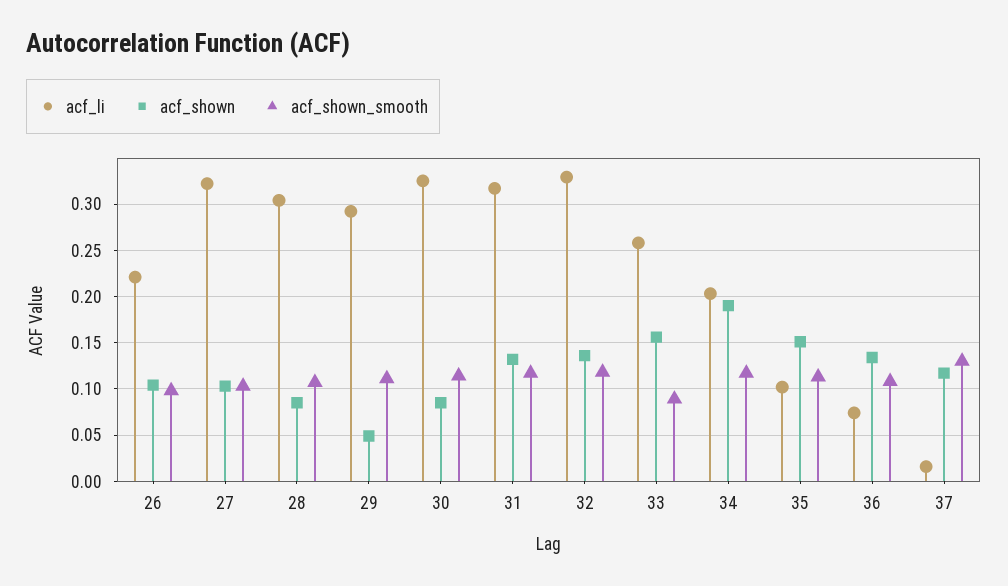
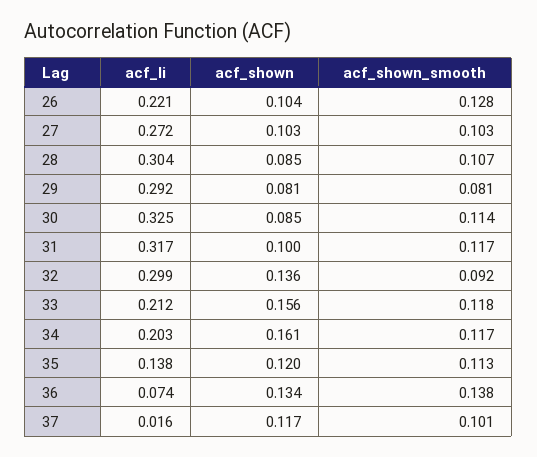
acf_shown_smooth, 26: 0.1 -> 0.128
acf_li, 27: 0.32 -> 0.272
acf_shown, 29: 0.05 -> 0.081
acf_shown_smooth, 29: 0.11 -> 0.081
acf_shown, 31: 0.13 -> 0.1
acf_li, 32: 0.33 -> 0.299
acf_shown_smooth, 32: 0.12 -> 0.092
acf_li, 33: 0.26 -> 0.212
acf_shown_smooth, 33: 0.09 -> 0.118
acf_shown, 34: 0.19 -> 0.161
acf_li, 35: 0.1 -> 0.138
acf_shown, 35: 0.15 -> 0.12
acf_shown_smooth, 36: 0.11 -> 0.138
acf_shown_smooth, 37: 0.13 -> 0.101

